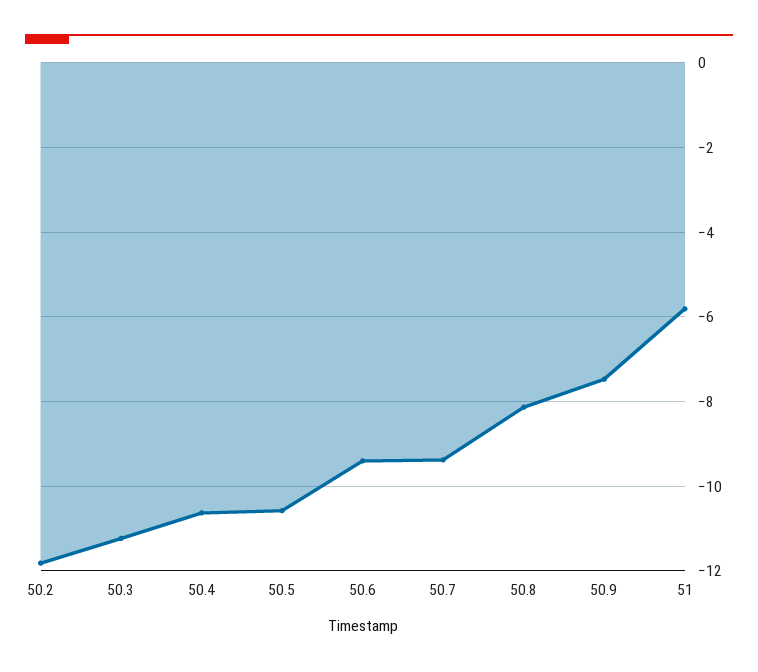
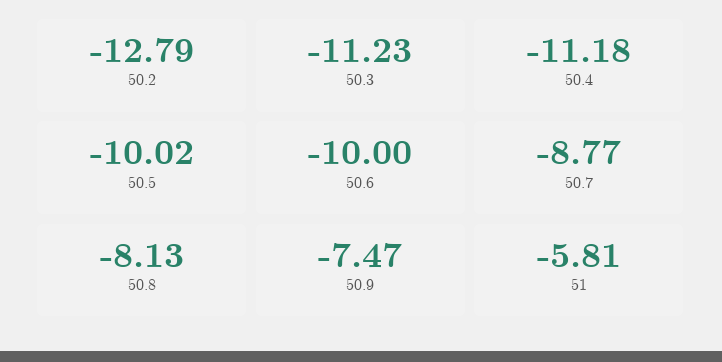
50.2: -11.8 -> -12.79
50.4: -10.6 -> -11.18
50.5: -10.6 -> -10.02
50.6: -9.4 -> -10
50.7: -9.4 -> -8.77

